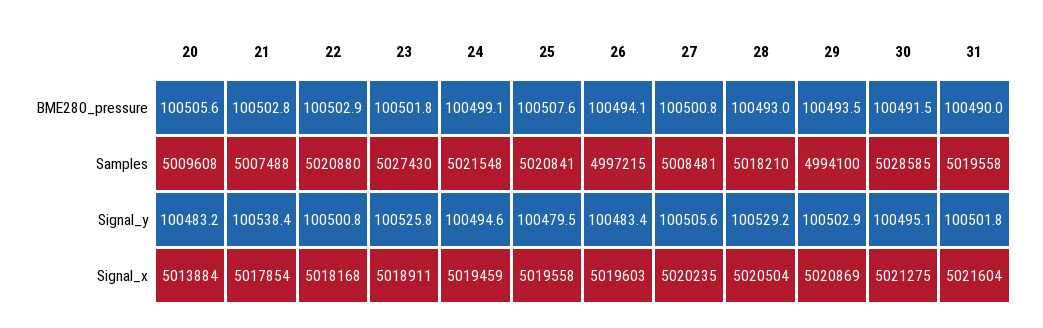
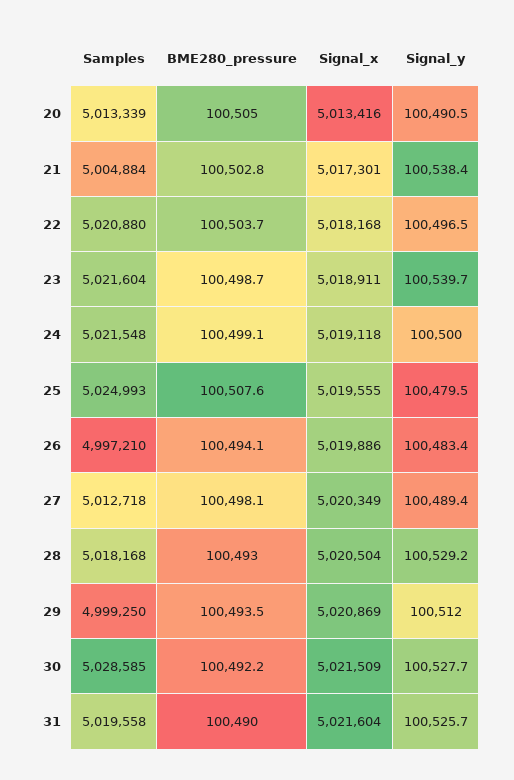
20, BME280_pressure: 100505.6 -> 100505
22, BME280_pressure: 100502.9 -> 100503.7
23, BME280_pressure: 100501.8 -> 100498.7
27, BME280_pressure: 100500.8 -> 100498.1
30, BME280_pressure: 100491.5 -> 100492.2
20, Samples: 5009608 -> 5013339
21, Samples: 5007488 -> 5004884
23, Samples: 5027430 -> 5021604
25, Samples: 5020841 -> 5024993
26, Samples: 4997215 -> 4997210
27, Samples: 5008481 -> 5012718
28, Samples: 5018210 -> 5018168
29, Samples: 4994100 -> 4999250
20, Signal_y: 100483.2 -> 100490.5
22, Signal_y: 100500.8 -> 100496.5
23, Signal_y: 100525.8 -> 100539.7
24, Signal_y: 100494.6 -> 100500
27, Signal_y: 100505.6 -> 100489.4
29, Signal_y: 100502.9 -> 100512
30, Signal_y: 100495.1 -> 100527.7
31, Signal_y: 100501.8 -> 100525.7
20, Signal_x: 5013884 -> 5013416
21, Signal_x: 5017854 -> 5017301
24, Signal_x: 5019459 -> 5019118
25, Signal_x: 5019558 -> 5019555
26, Signal_x: 5019603 -> 5019886
27, Signal_x: 5020235 -> 5020349
30, Signal_x: 5021275 -> 5021509

